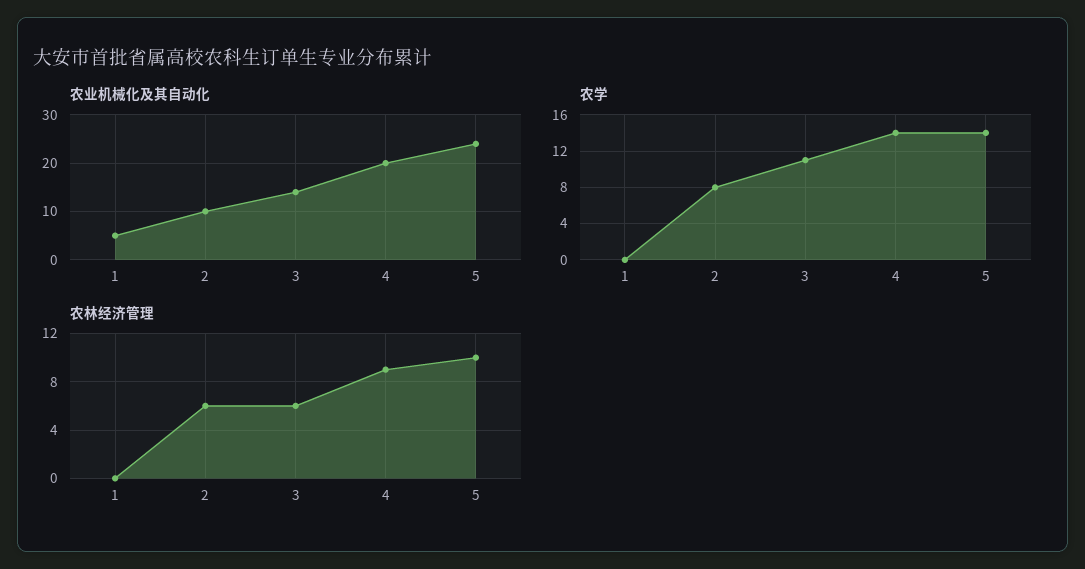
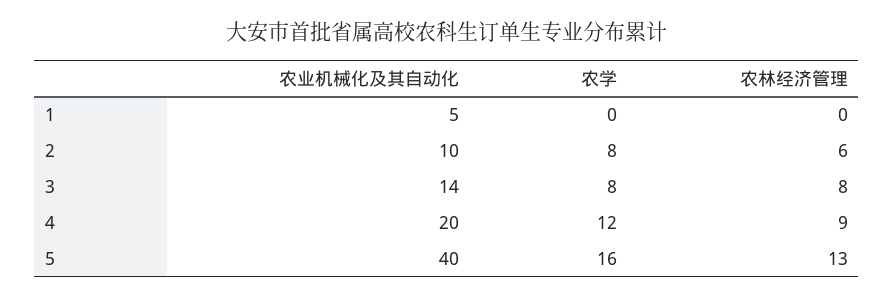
农业机械化及其自动化, 5: 25 -> 40
农学, 3: 11 -> 8
农学, 4: 14 -> 12
农学, 5: 14 -> 16
农林经济管理, 3: 6 -> 8
农林经济管理, 5: 10 -> 13

